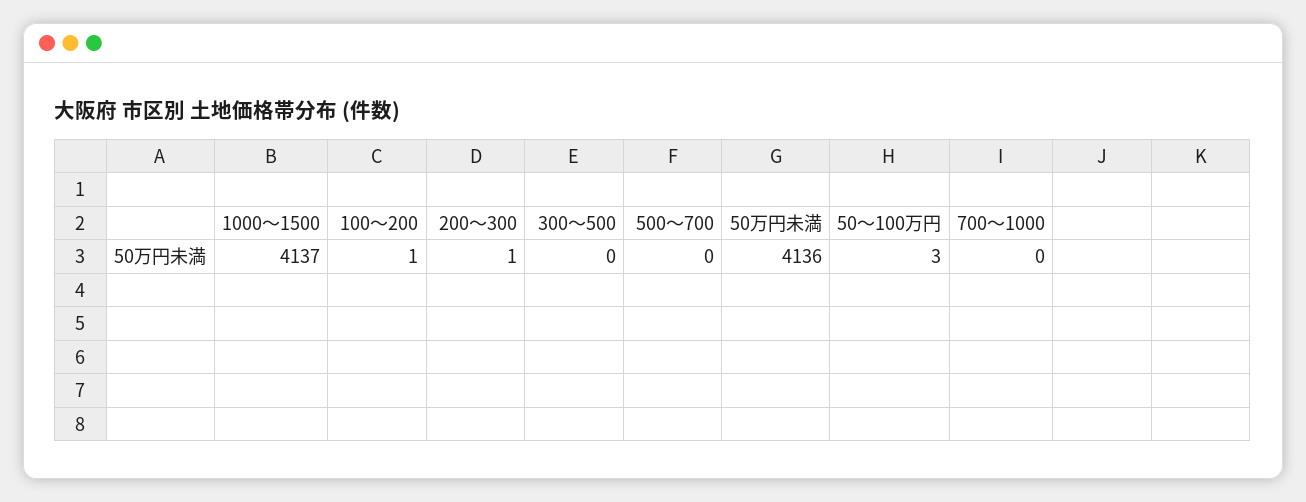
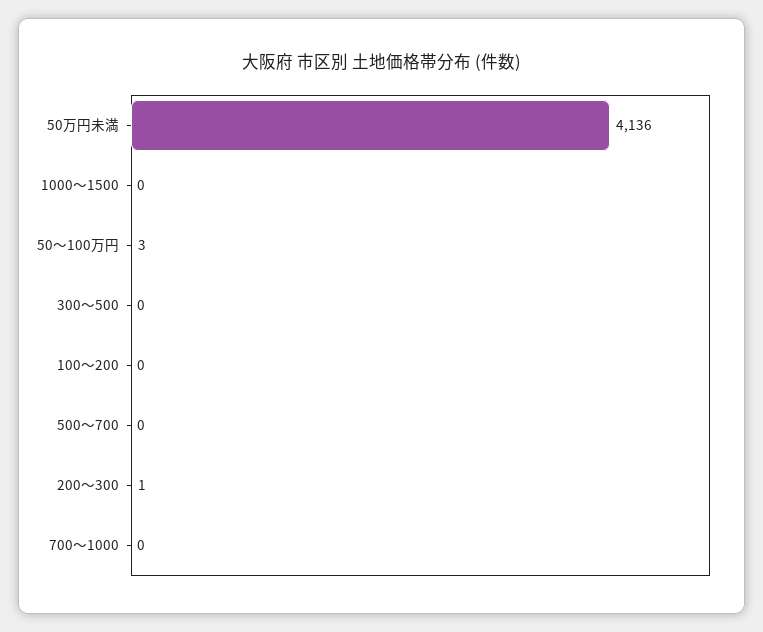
1000～1500: 4137 -> 0
100～200: 1 -> 0

